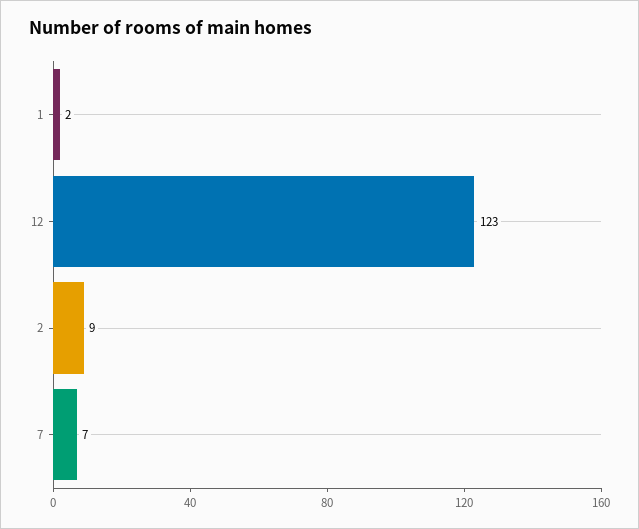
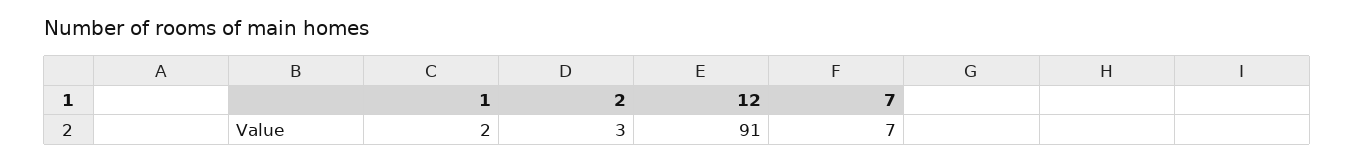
12: 123 -> 91
2: 9 -> 3

